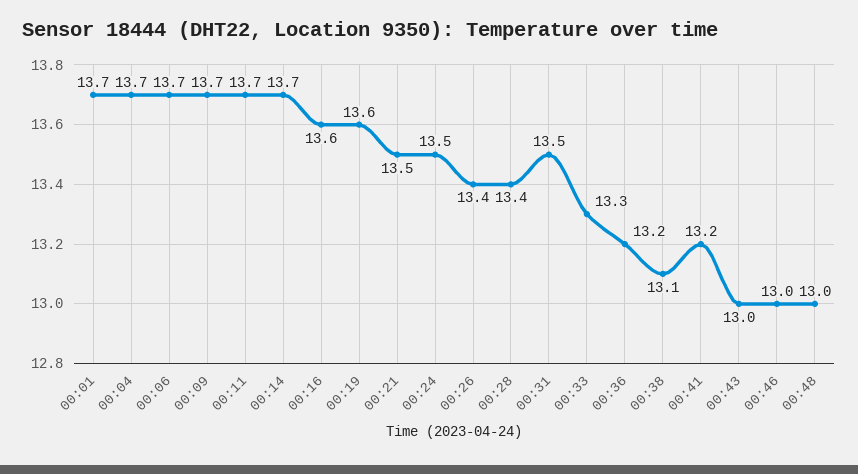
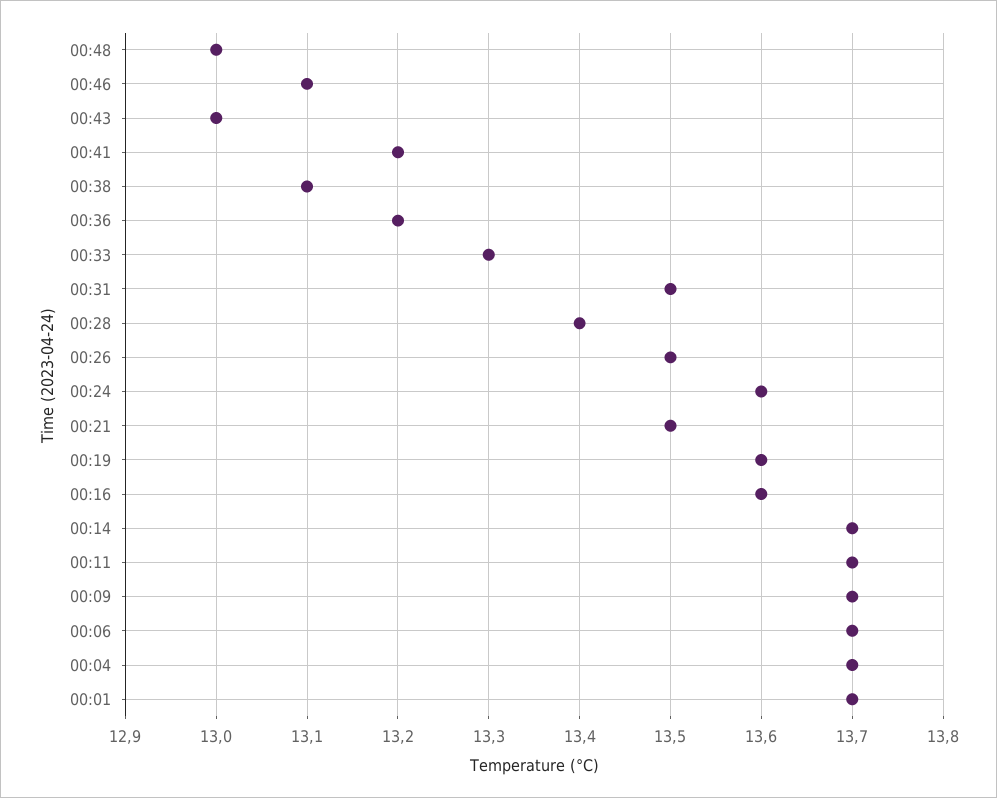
00:24: 13.5 -> 13.6
00:26: 13.4 -> 13.5
00:46: 13 -> 13.1

